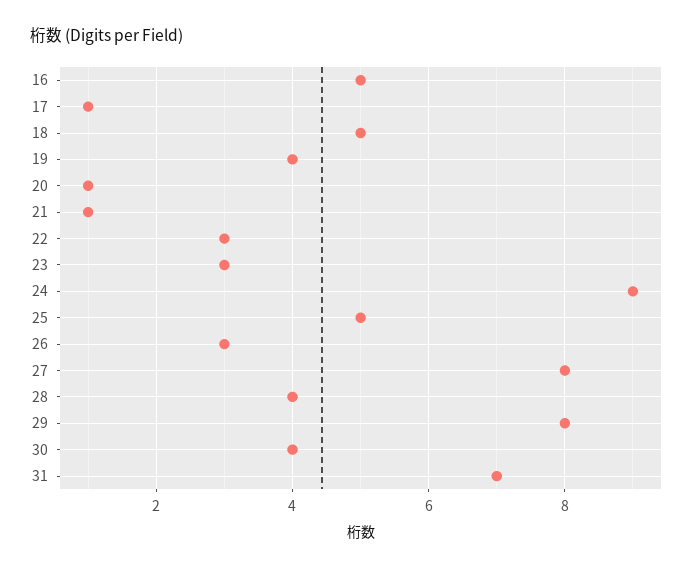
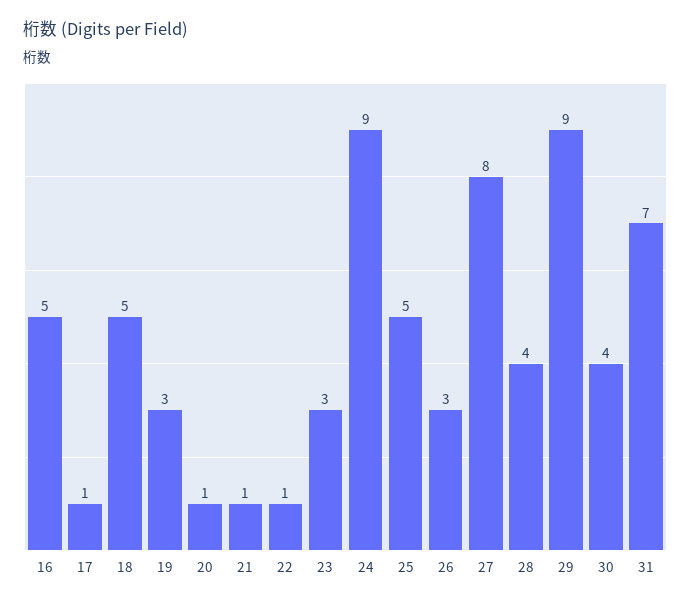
19: 4 -> 3
22: 3 -> 1
29: 8 -> 9

